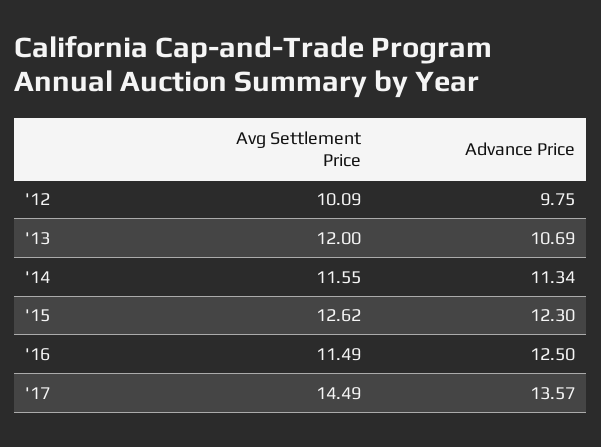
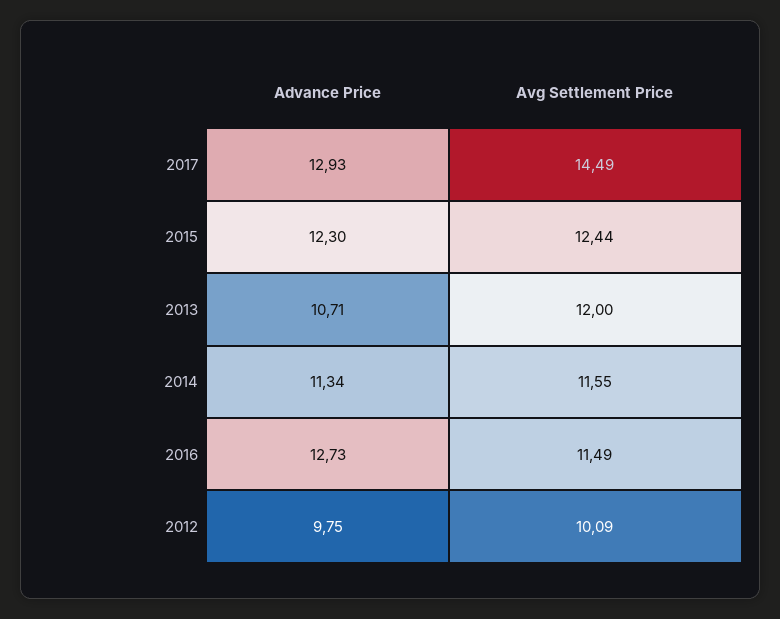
Advance Price, '13: 10.69 -> 10.71
Avg Settlement Price, '15: 12.62 -> 12.44
Advance Price, '16: 12.5 -> 12.73
Advance Price, '17: 13.57 -> 12.93

